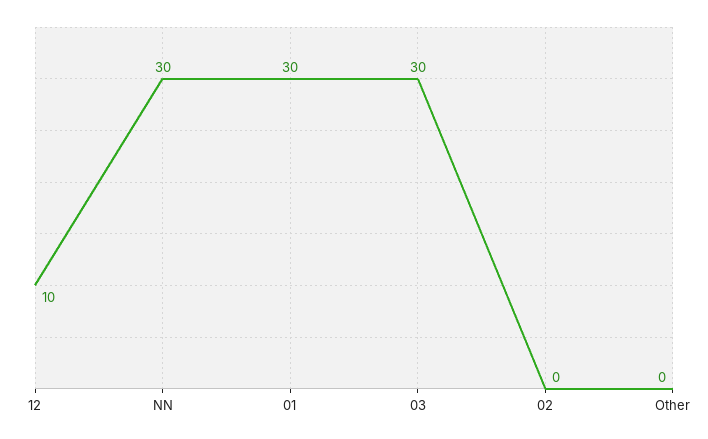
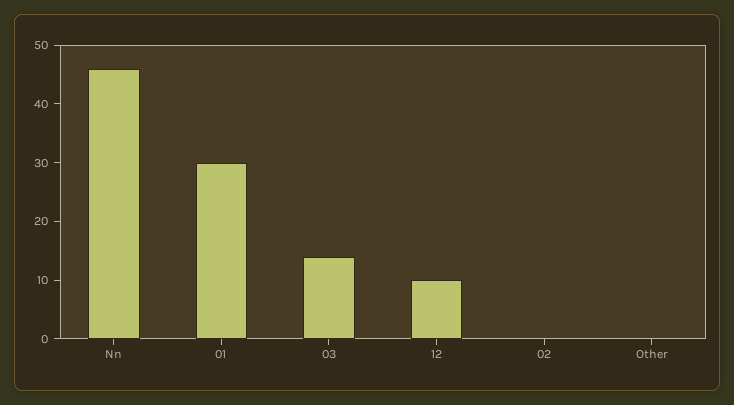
NN: 30 -> 45
03: 30 -> 15

